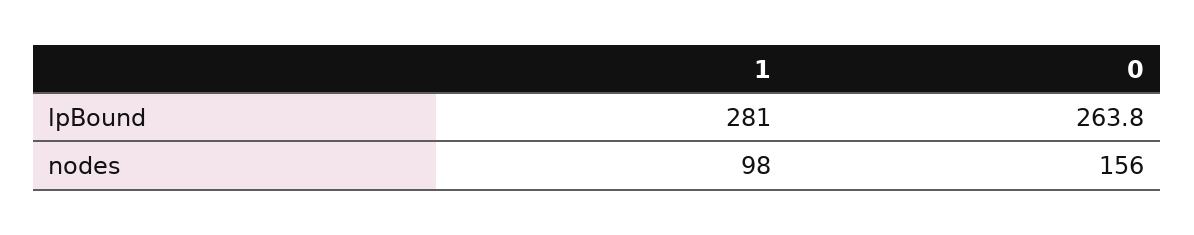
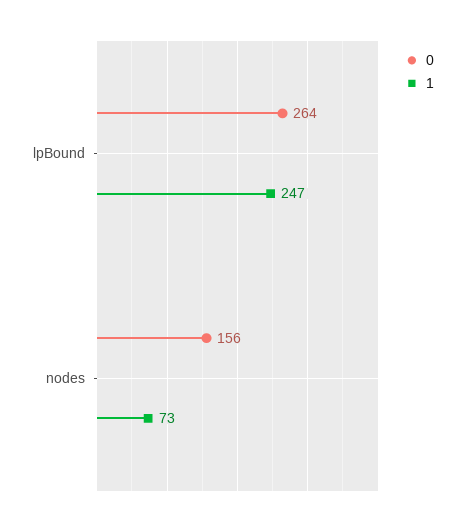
1, lpBound: 281 -> 247
1, nodes: 98 -> 73

